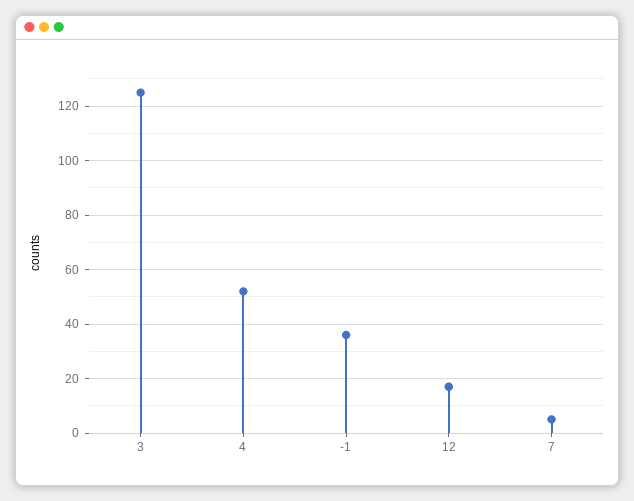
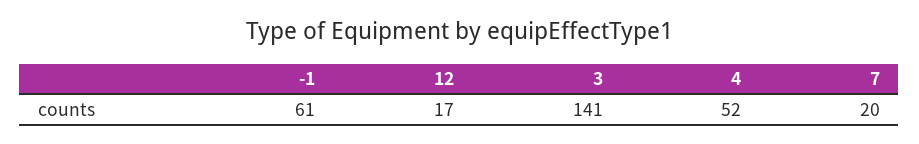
3: 125 -> 141
-1: 35 -> 61
7: 5 -> 20

